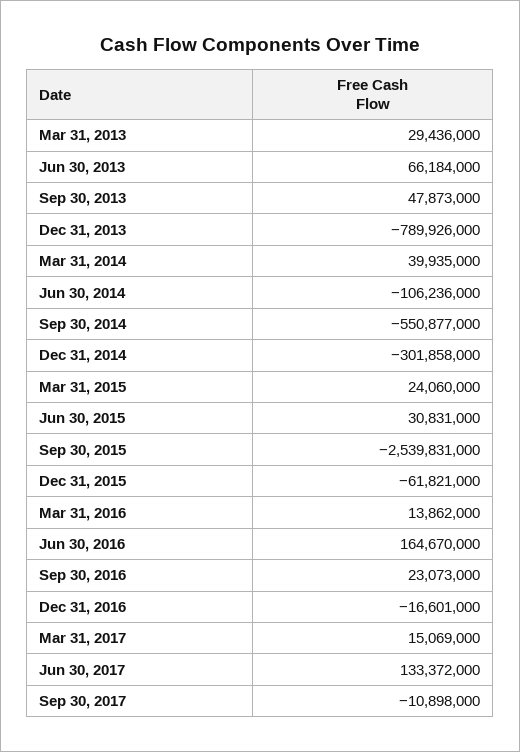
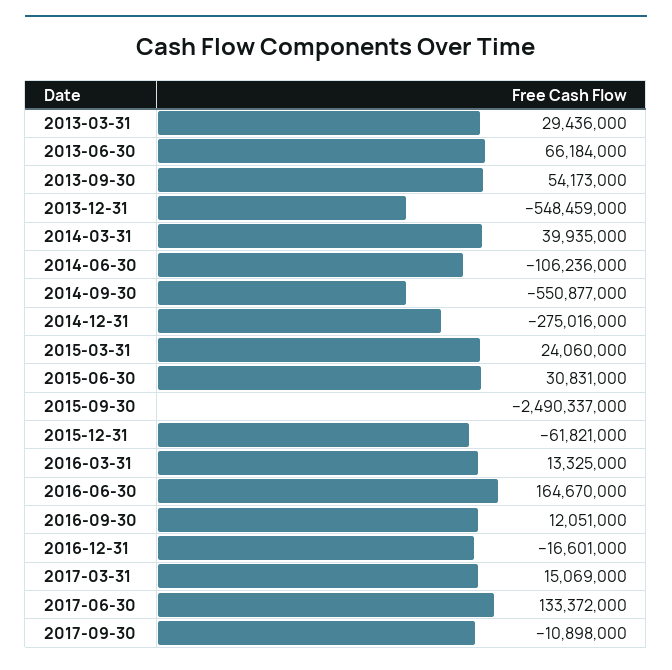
Sep 30, 2013: 47873000 -> 54173000
Dec 31, 2013: -789926000 -> -548459000
Dec 31, 2014: -301858000 -> -275016000
Sep 30, 2015: -2539831000 -> -2490337000
Mar 31, 2016: 13862000 -> 13325000
Sep 30, 2016: 23073000 -> 12051000

